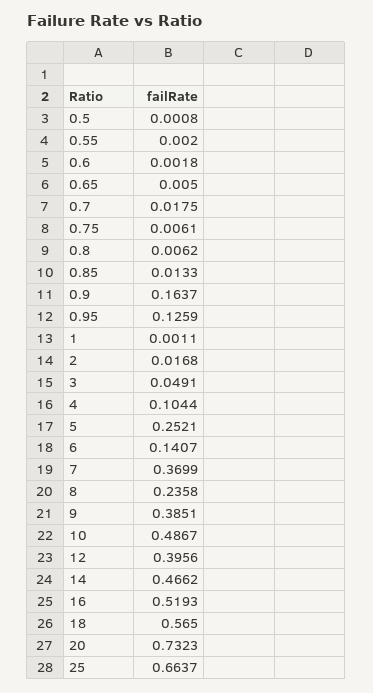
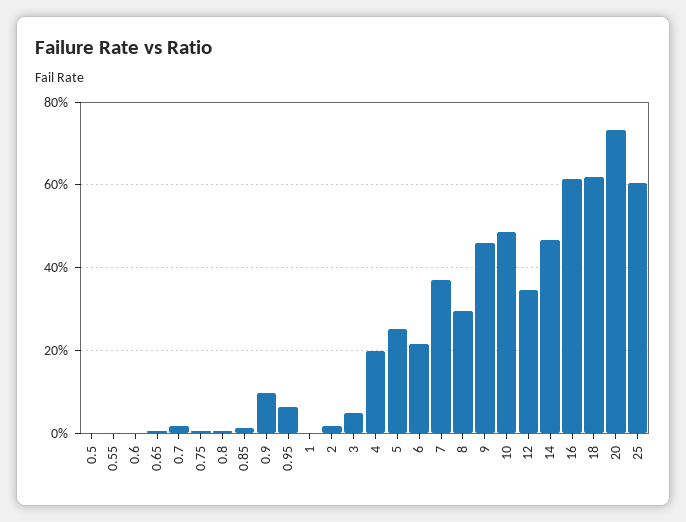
0.9: 0.1637 -> 0.1
0.95: 0.1259 -> 0.06
4: 0.1044 -> 0.2
6: 0.1407 -> 0.22
8: 0.2358 -> 0.3
9: 0.3851 -> 0.46
12: 0.3956 -> 0.34
16: 0.5193 -> 0.62
18: 0.565 -> 0.62
25: 0.6637 -> 0.6

